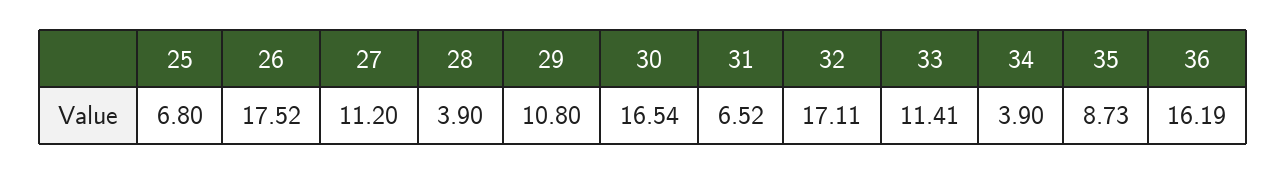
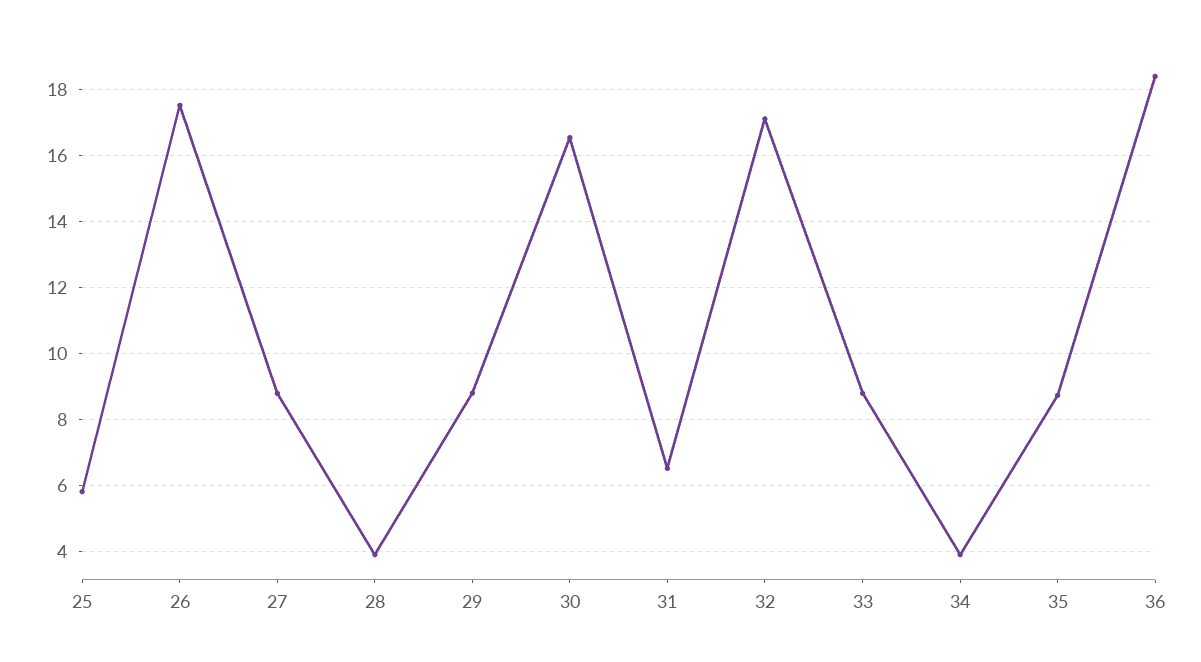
25: 6.8 -> 5.8
27: 11.2 -> 8.8
29: 10.8 -> 8.8
33: 11.41 -> 8.8
36: 16.19 -> 18.4

